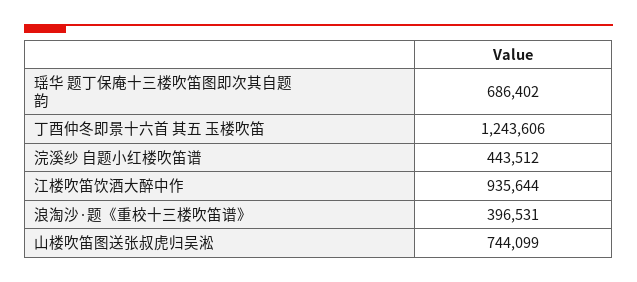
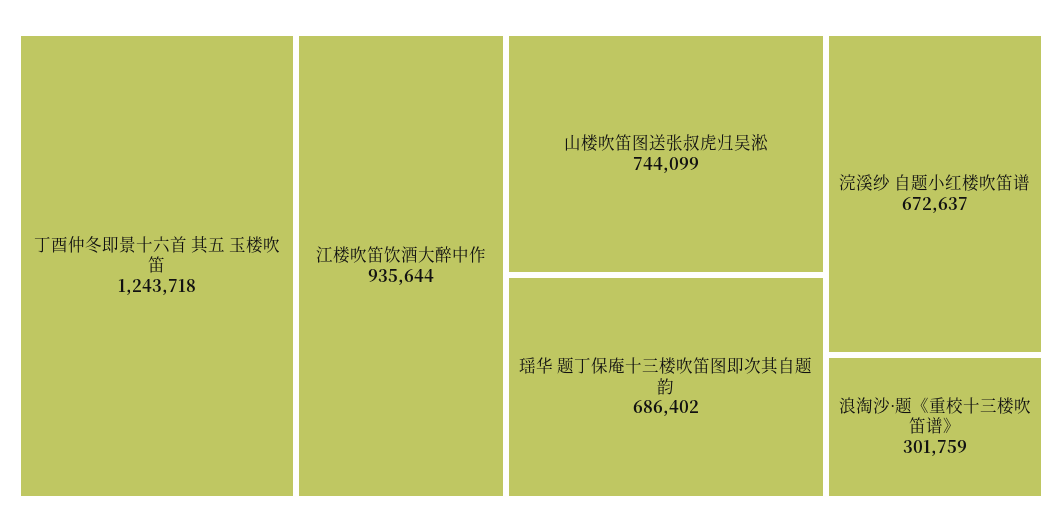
丁酉仲冬即景十六首 其五 玉楼吹笛: 1243606 -> 1243718
浣溪纱 自题小红楼吹笛谱: 443512 -> 672637
浪淘沙·题《重校十三楼吹笛谱》: 396531 -> 301759

